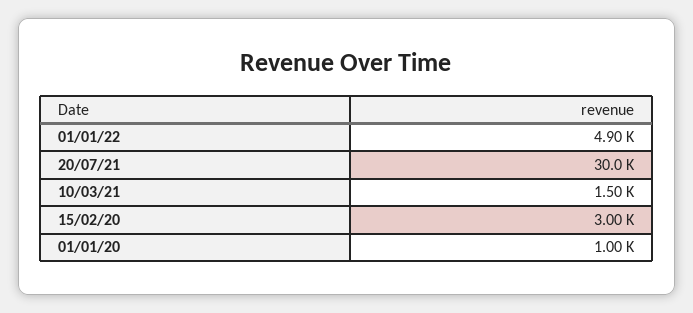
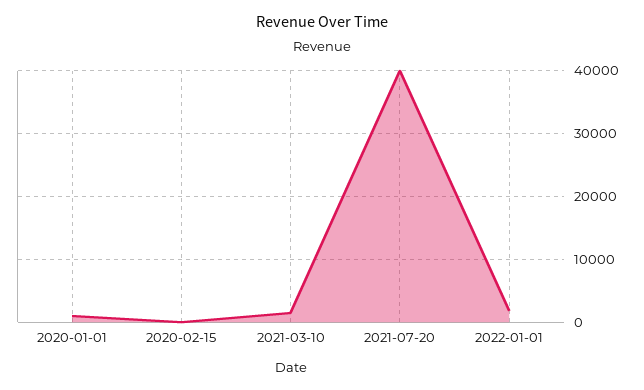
01/01/22: 4900 -> 2000
20/07/21: 30000 -> 40000
15/02/20: 3000 -> 0

